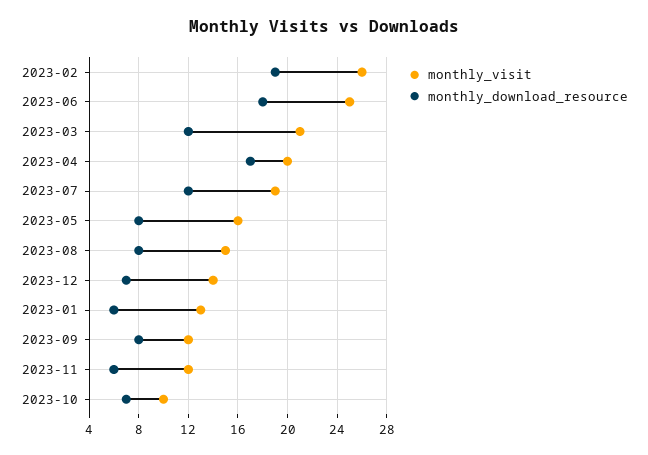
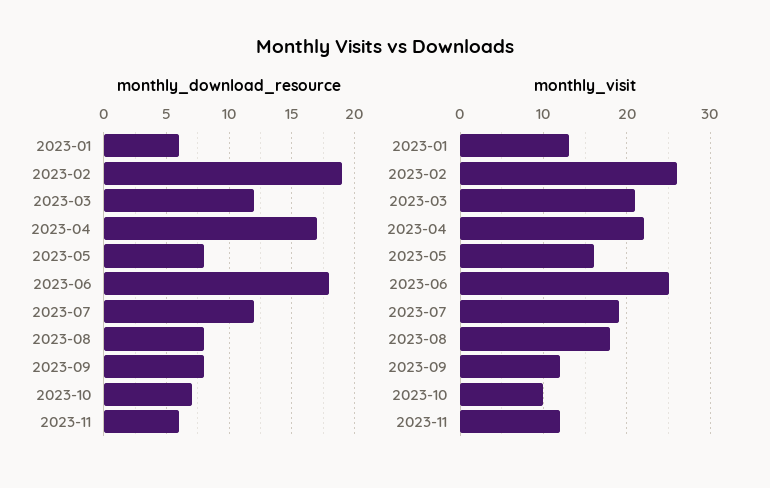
monthly_visit, 2023-04: 20 -> 22
monthly_visit, 2023-08: 15 -> 18
monthly_visit, 2023-12: 14 -> none
monthly_download_resource, 2023-12: 7 -> none

